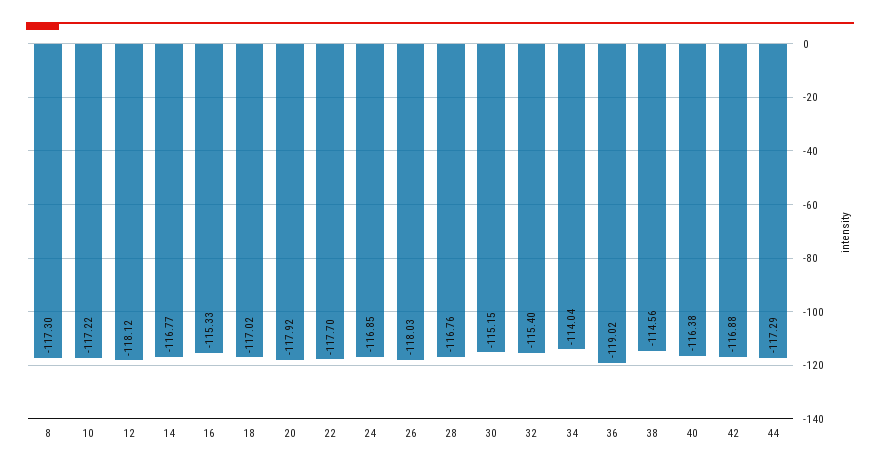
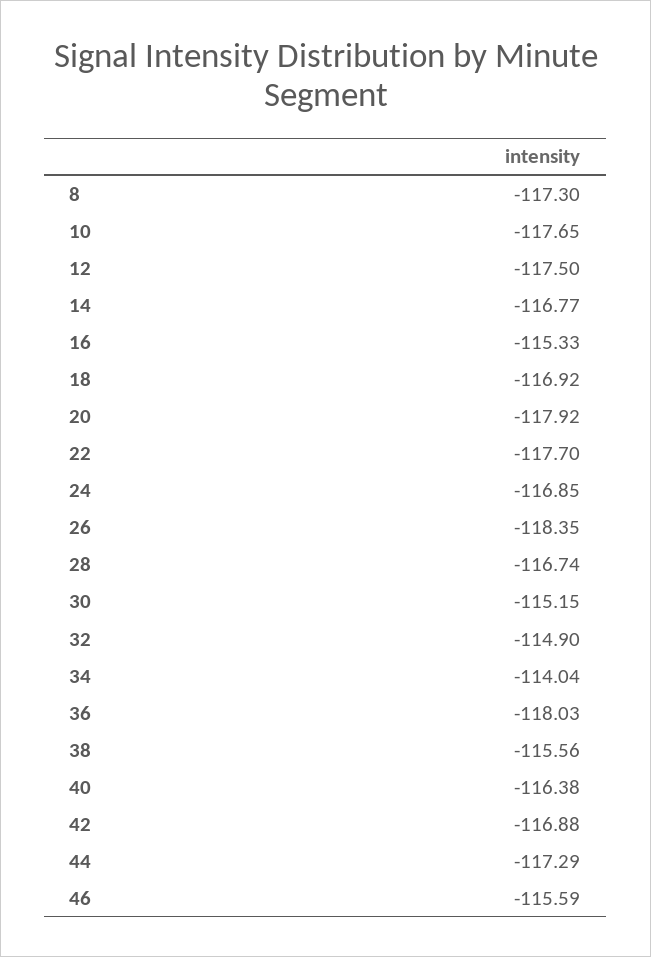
10: -117.22 -> -117.65
12: -118.12 -> -117.5
18: -117.02 -> -116.92
26: -118.03 -> -118.35
28: -116.76 -> -116.74
32: -115.4 -> -114.9
36: -119.02 -> -118.03
38: -114.56 -> -115.56
46: none -> -115.59

